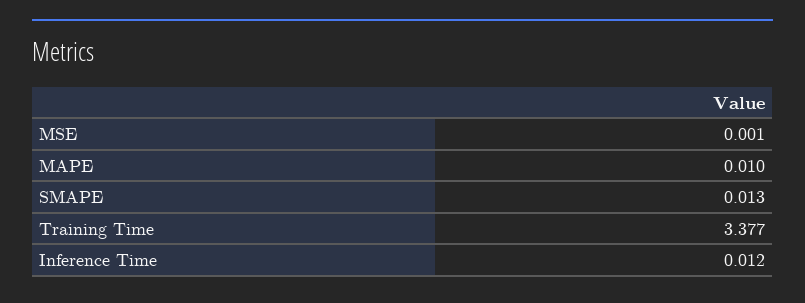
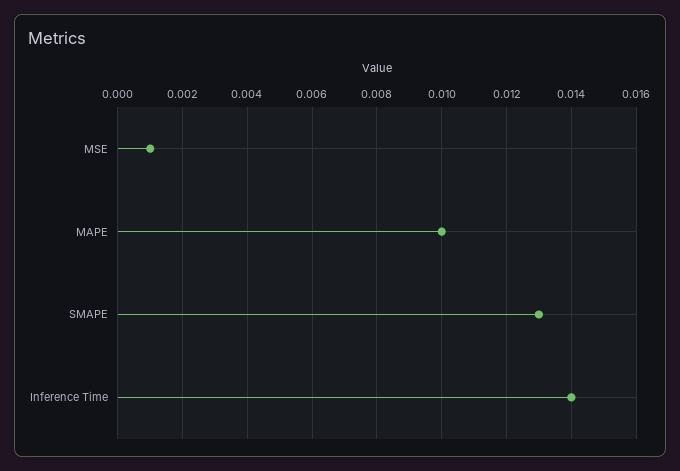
Training Time: 3.377 -> none
Inference Time: 0.012 -> 0.014

